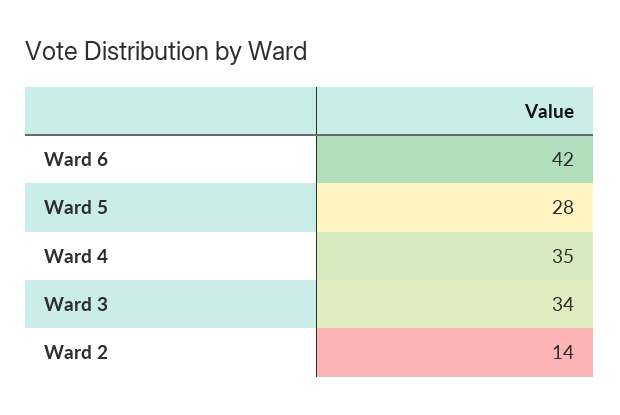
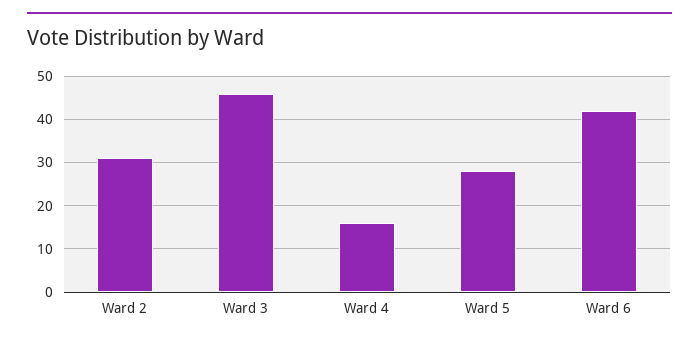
Ward 4: 35 -> 15
Ward 3: 34 -> 45
Ward 2: 14 -> 30

